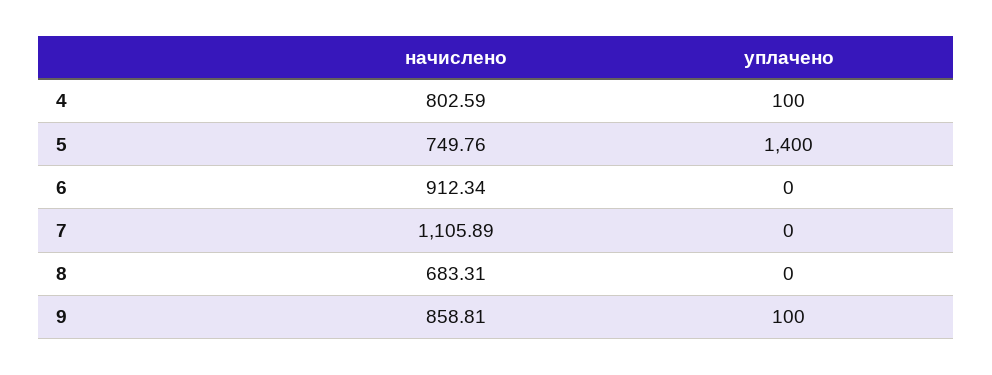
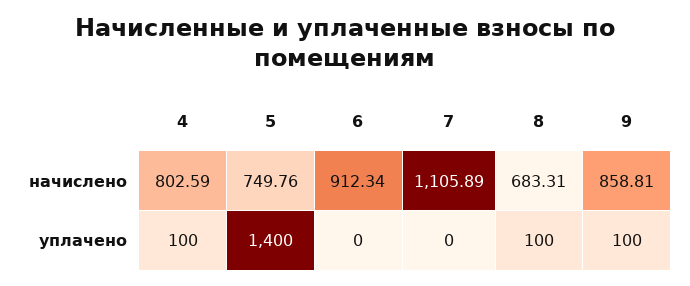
уплачено, 8: 0 -> 100

